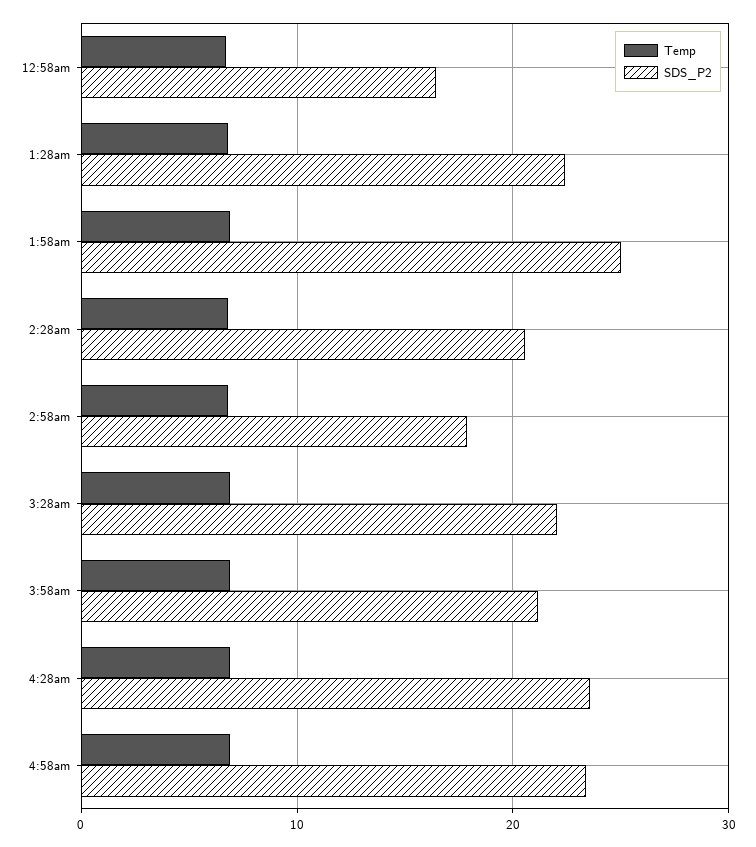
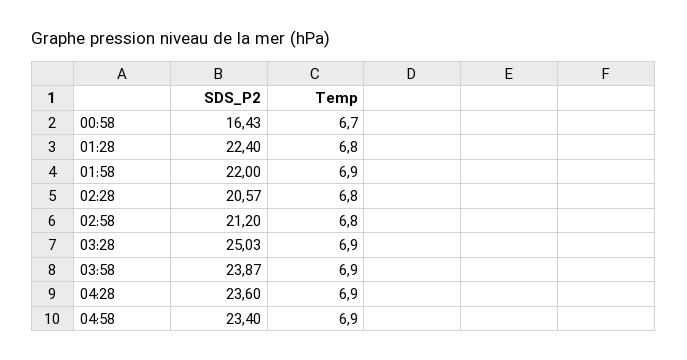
SDS_P2, 1:58am: 25 -> 22
SDS_P2, 2:58am: 18 -> 21.2
SDS_P2, 3:28am: 22 -> 25.03
SDS_P2, 3:58am: 21 -> 23.87

